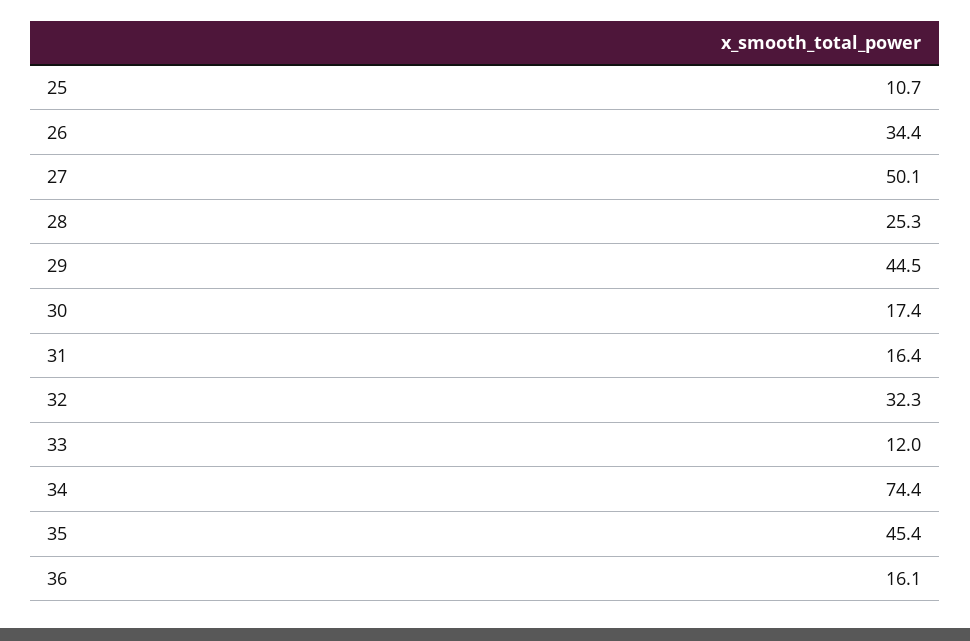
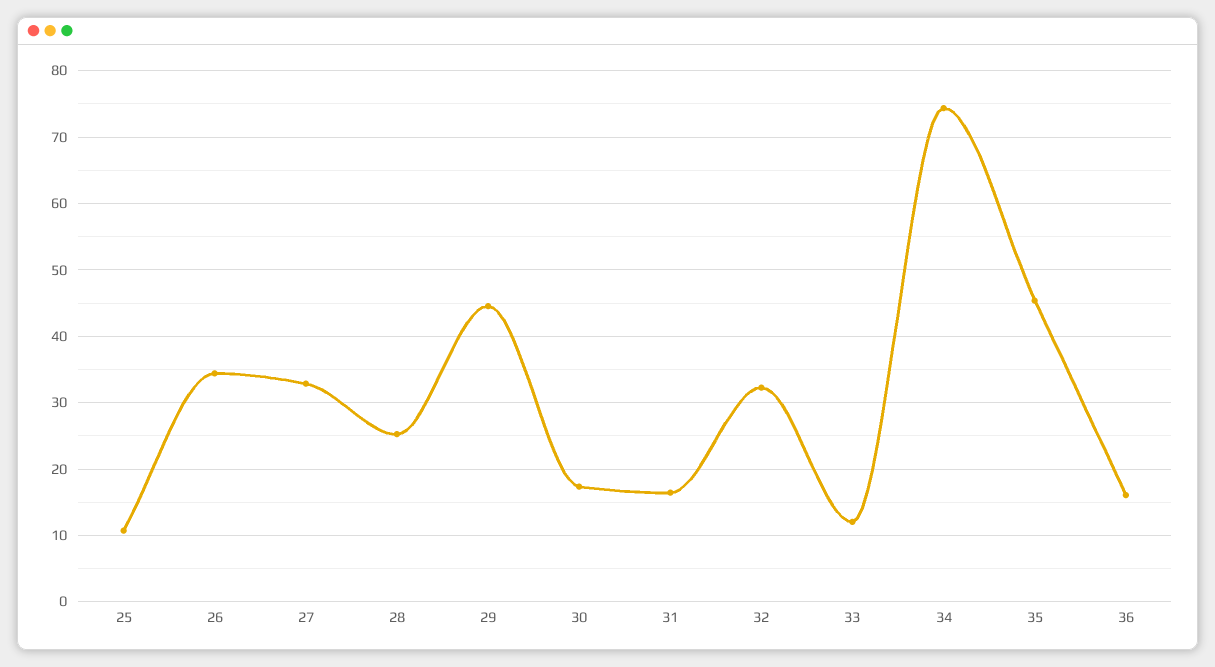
27: 50.1 -> 33

